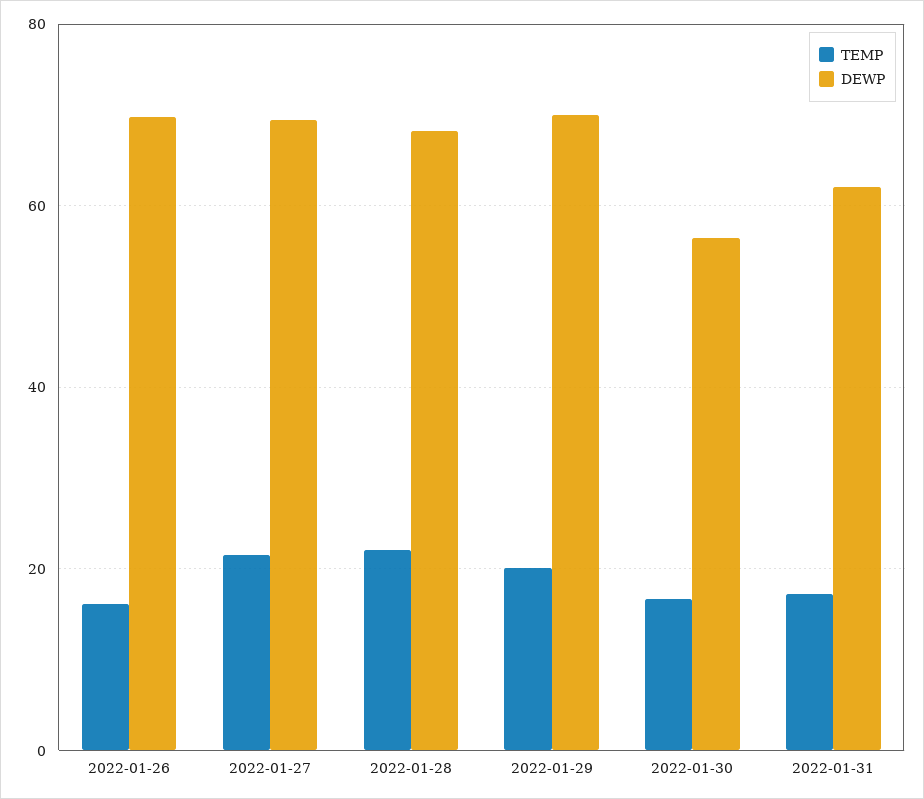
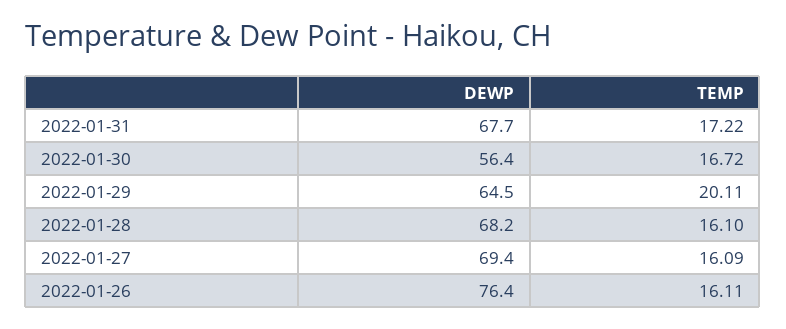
DEWP, 2022-01-26: 70 -> 76.4
TEMP, 2022-01-27: 22 -> 16.09
TEMP, 2022-01-28: 22 -> 16.1
DEWP, 2022-01-29: 70 -> 64.5
DEWP, 2022-01-31: 62 -> 67.7

